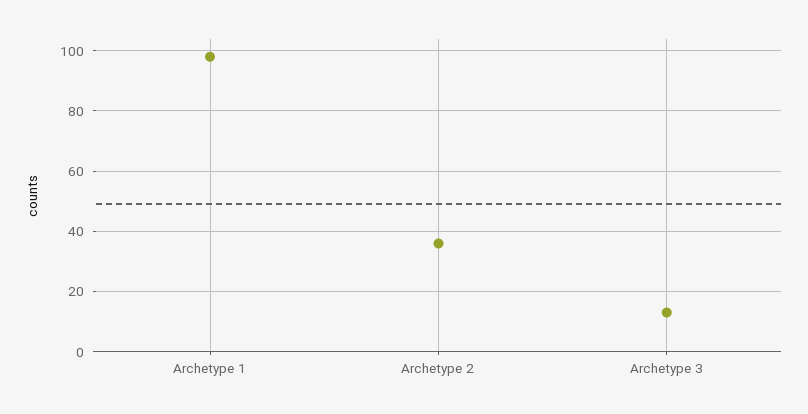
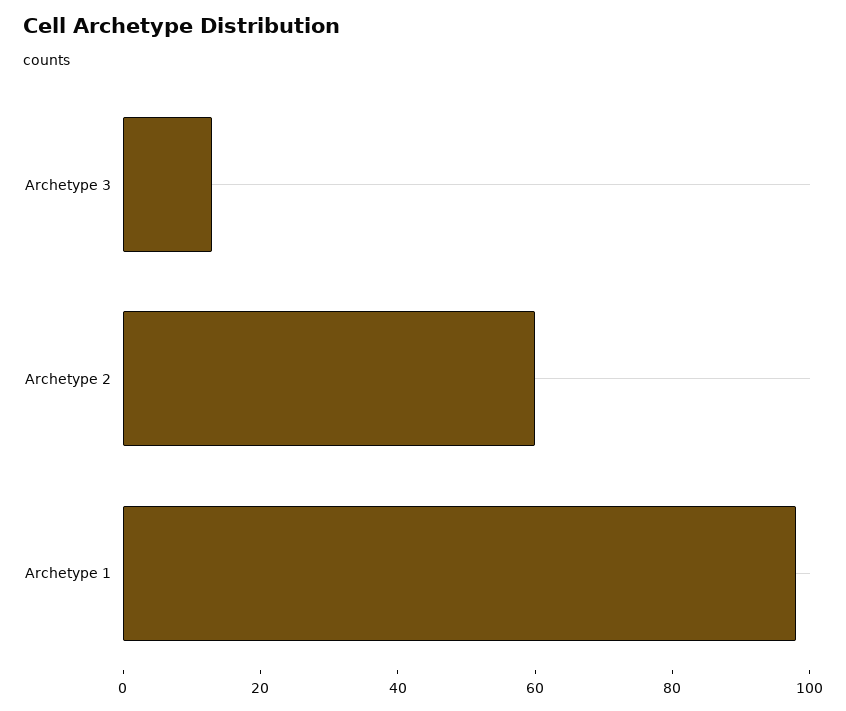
Archetype 2: 35 -> 60

